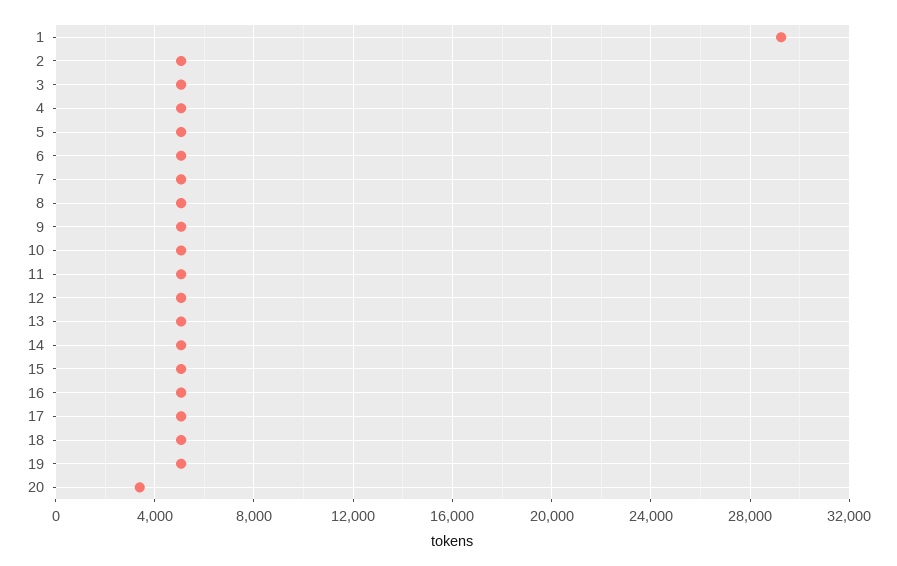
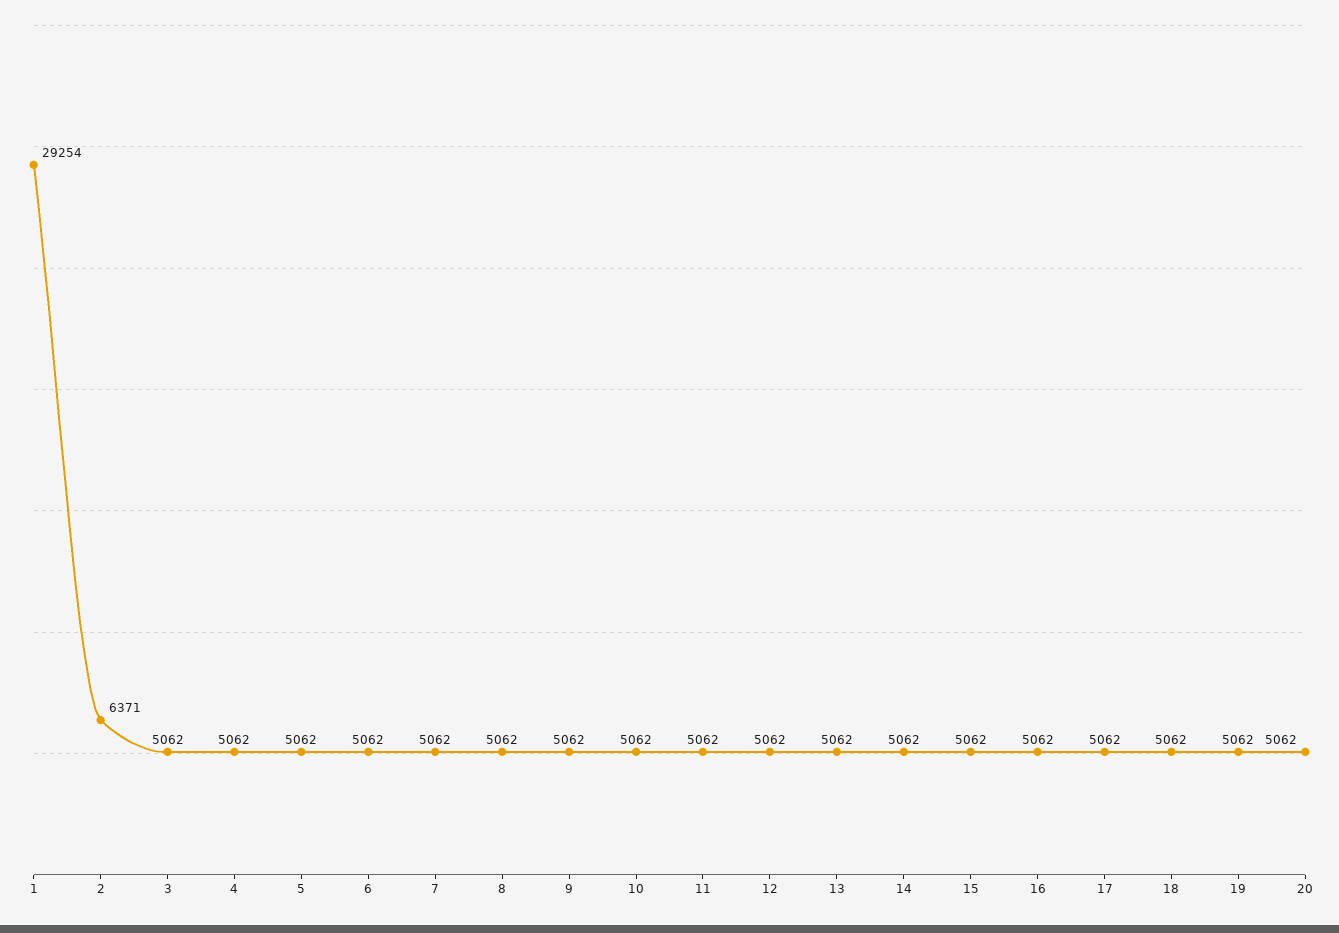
2: 5000 -> 6371
20: 3500 -> 5062

